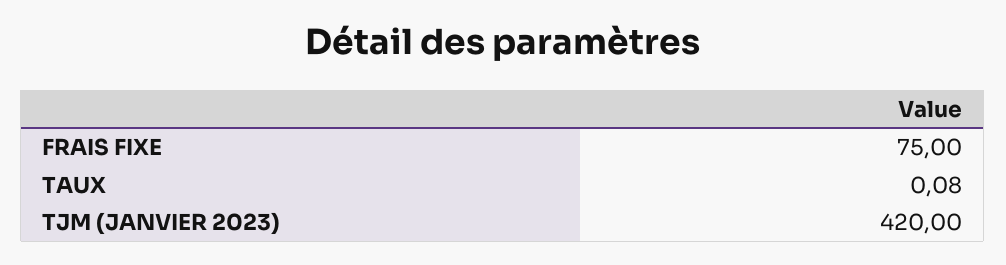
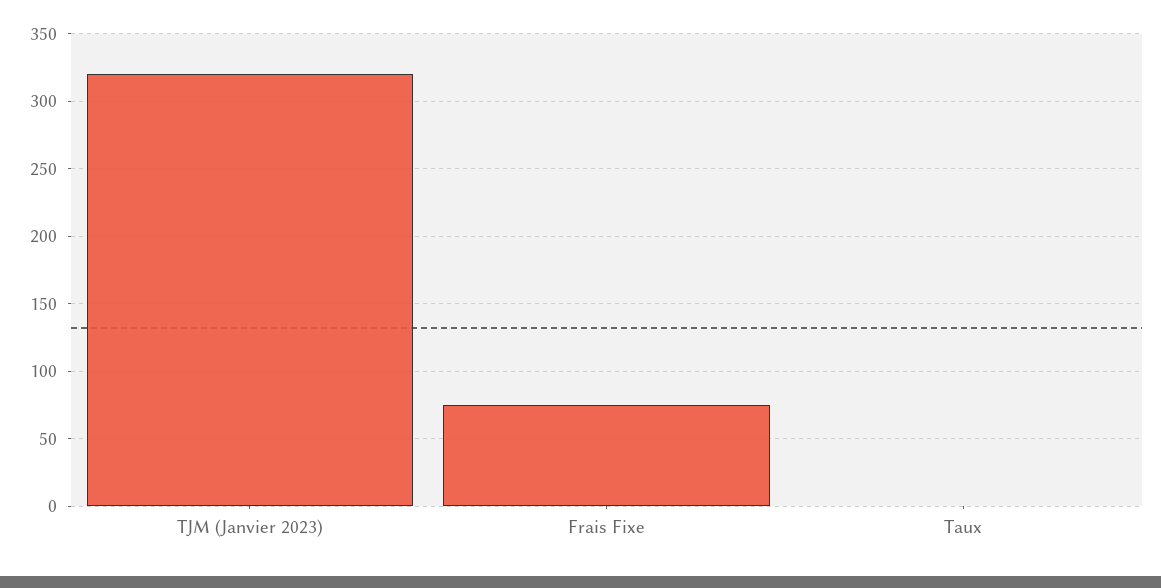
TJM (JANVIER 2023): 420 -> 320

